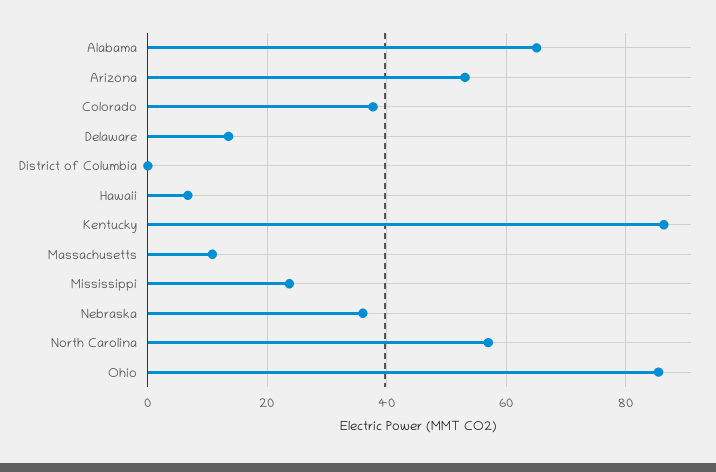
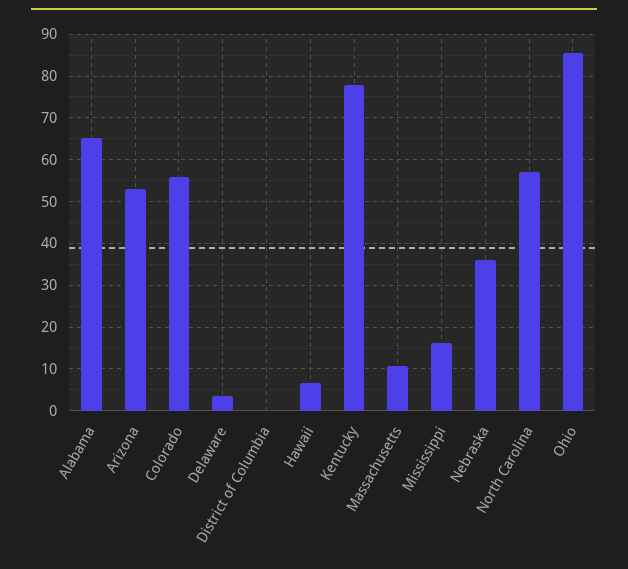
Colorado: 38 -> 56
Delaware: 14 -> 4
Kentucky: 86 -> 78
Mississippi: 24 -> 16

